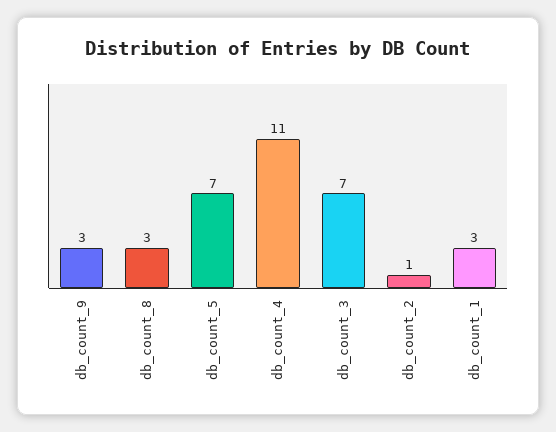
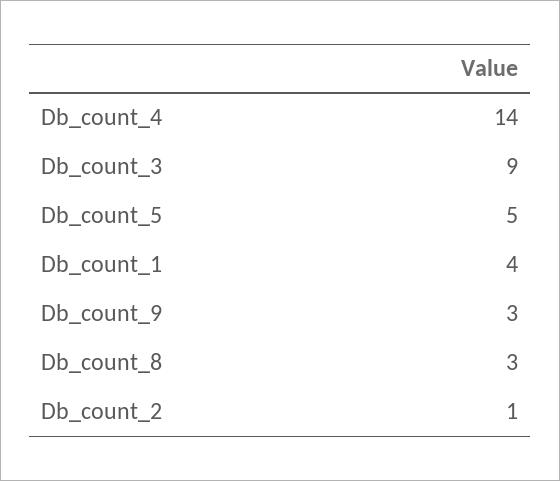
db_count_5: 7 -> 5
db_count_4: 11 -> 14
db_count_3: 7 -> 9
db_count_1: 3 -> 4

